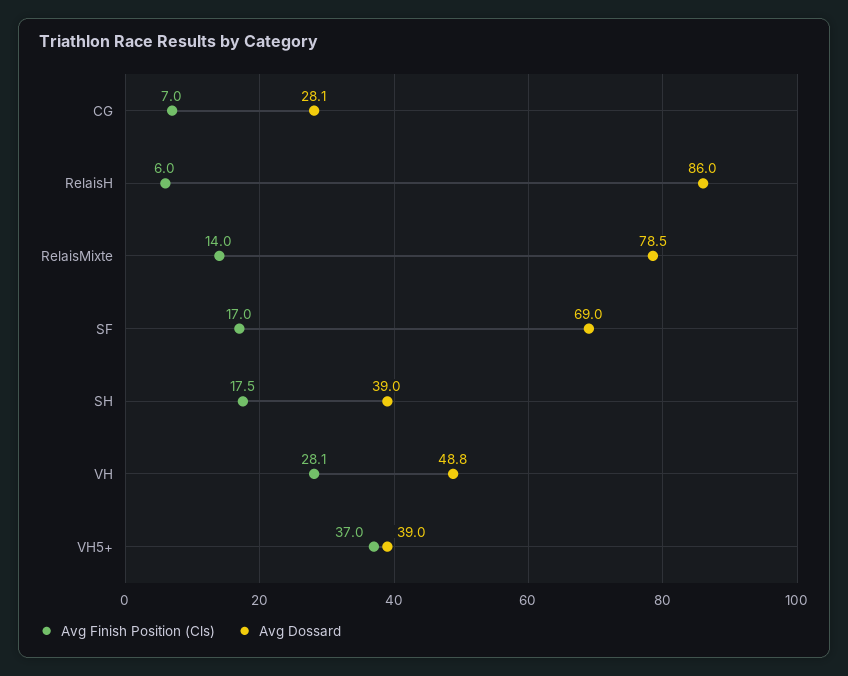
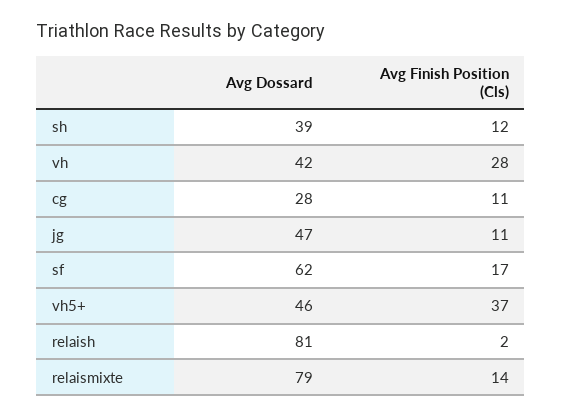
Avg Finish Position (Cls), CG: 7 -> 11
Avg Finish Position (Cls), RelaisH: 6 -> 2
Avg Dossard, RelaisH: 86 -> 81
Avg Dossard, SF: 69 -> 62
Avg Finish Position (Cls), SH: 17.5 -> 12
Avg Dossard, VH: 48.8 -> 42
Avg Dossard, VH5+: 39 -> 46
Avg Dossard, jg: none -> 47
Avg Finish Position (Cls), jg: none -> 11

